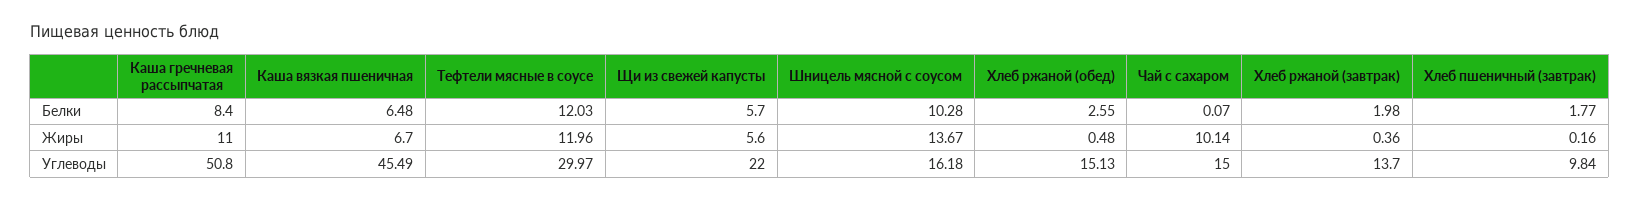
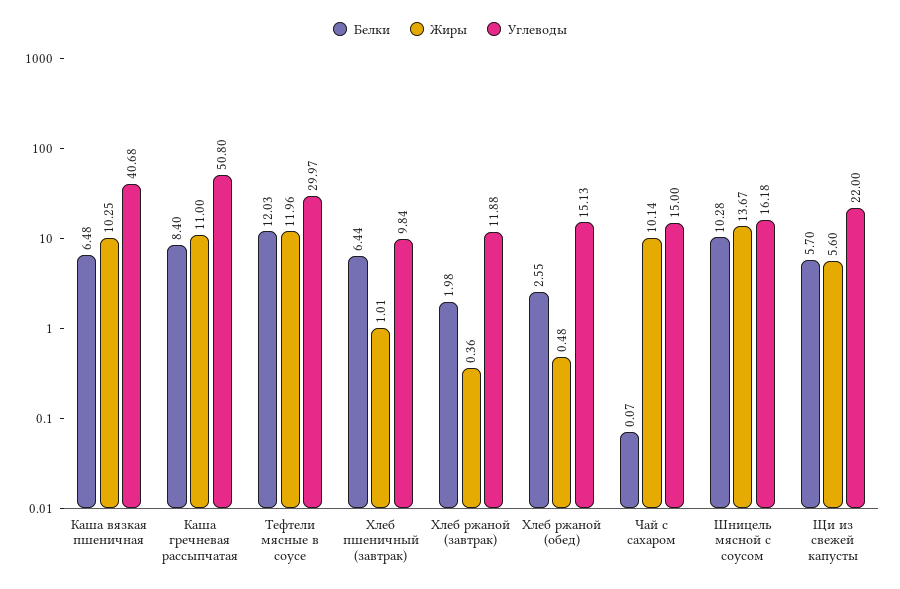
Белки, Хлеб пшеничный (завтрак): 1.77 -> 6.44
Жиры, Каша вязкая пшеничная: 6.7 -> 10.25
Жиры, Хлеб пшеничный (завтрак): 0.16 -> 1.01
Углеводы, Каша вязкая пшеничная: 45.49 -> 40.68
Углеводы, Хлеб ржаной (завтрак): 13.7 -> 11.88

